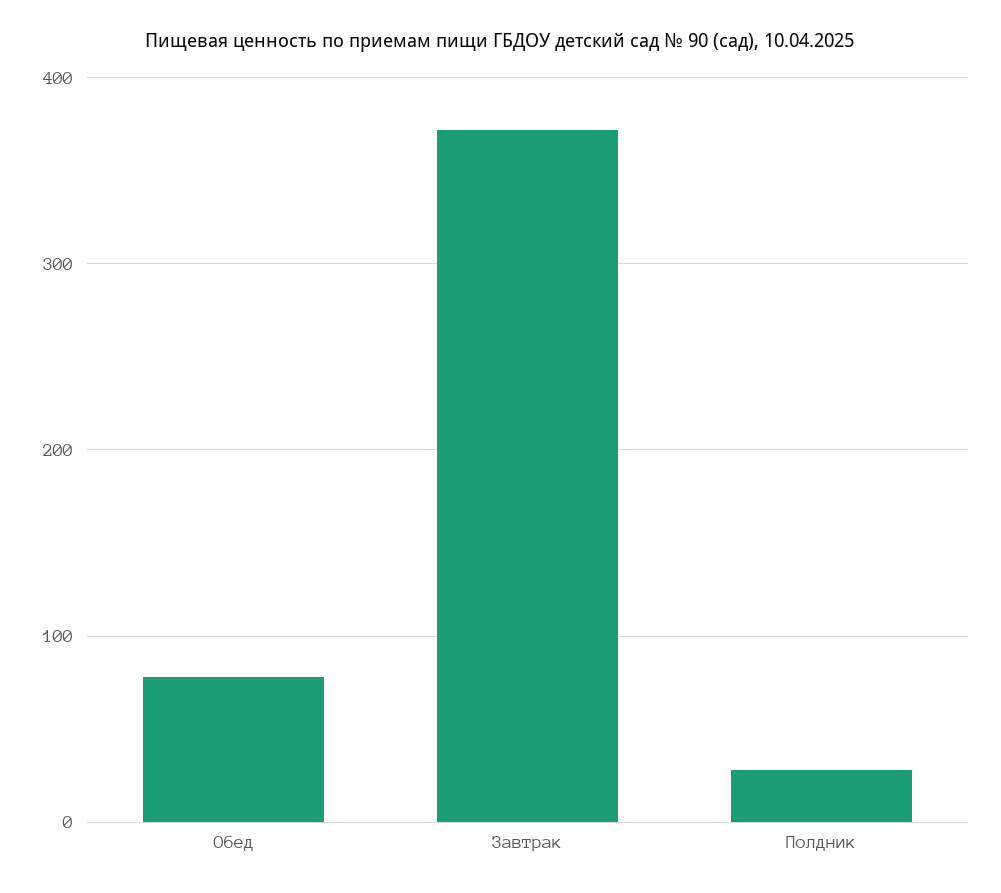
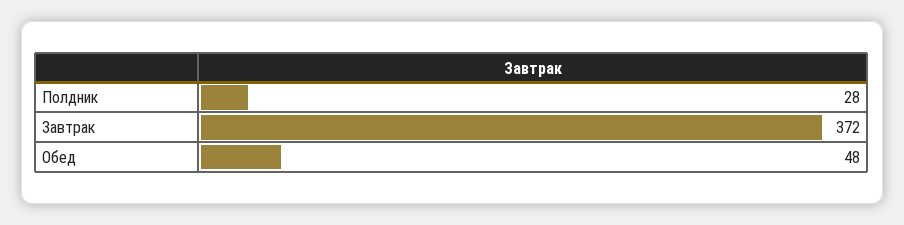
Обед: 80 -> 48

